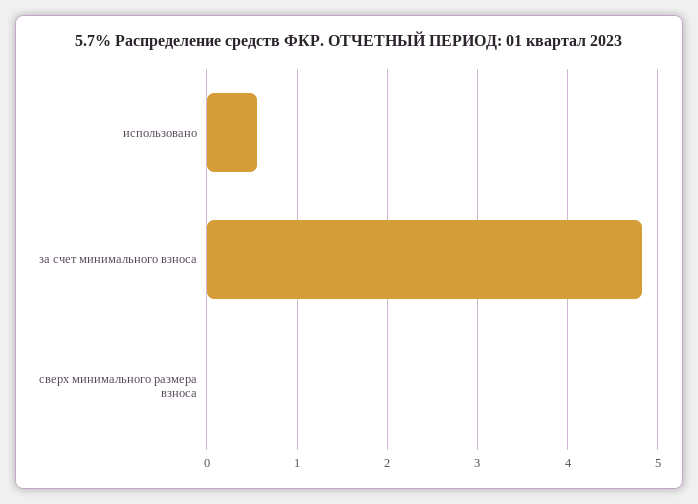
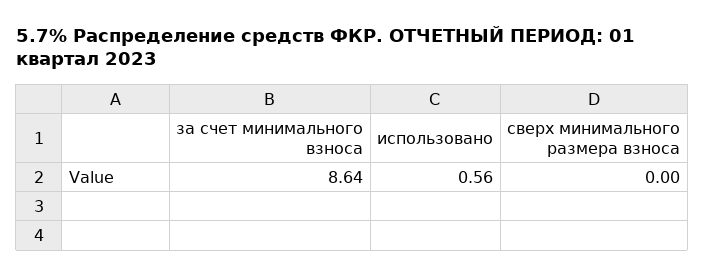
за счет минимального взноса: 4.8 -> 8.64

